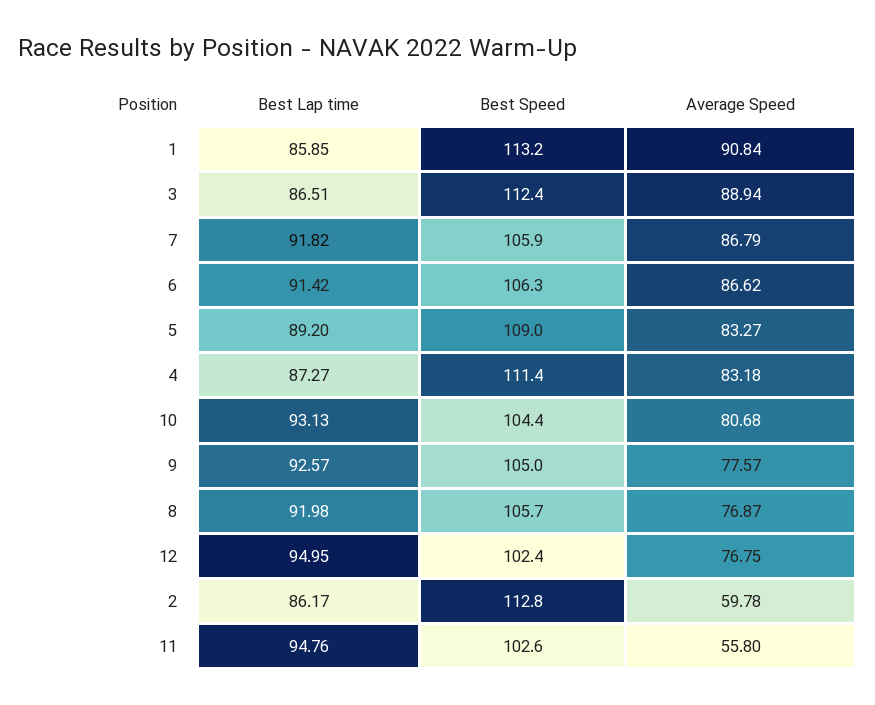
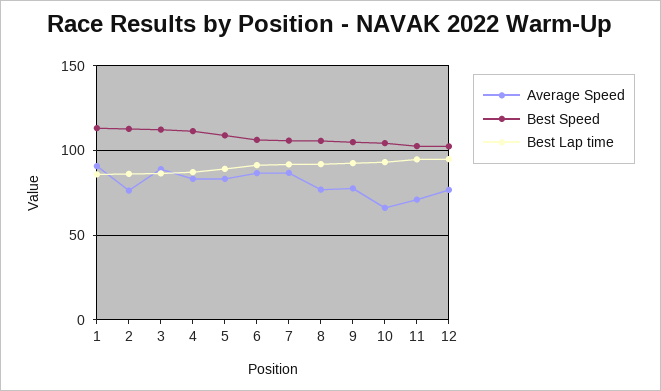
Average Speed, 10: 80.68 -> 65
Average Speed, 2: 59.78 -> 75
Average Speed, 11: 55.8 -> 70

